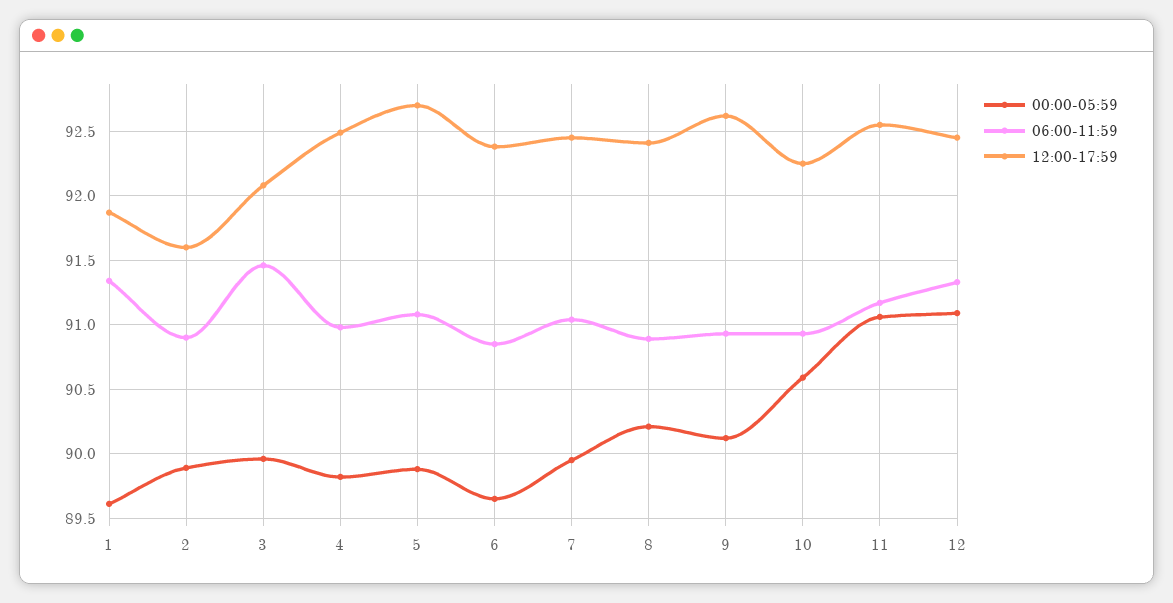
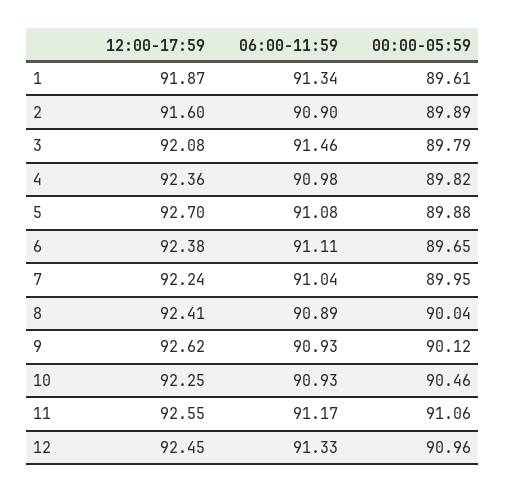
00:00-05:59, 3: 89.95 -> 89.79
12:00-17:59, 4: 92.5 -> 92.36
06:00-11:59, 6: 90.85 -> 91.11
12:00-17:59, 7: 92.45 -> 92.24
00:00-05:59, 8: 90.2 -> 90.04
00:00-05:59, 10: 90.6 -> 90.46
00:00-05:59, 12: 91.1 -> 90.96

